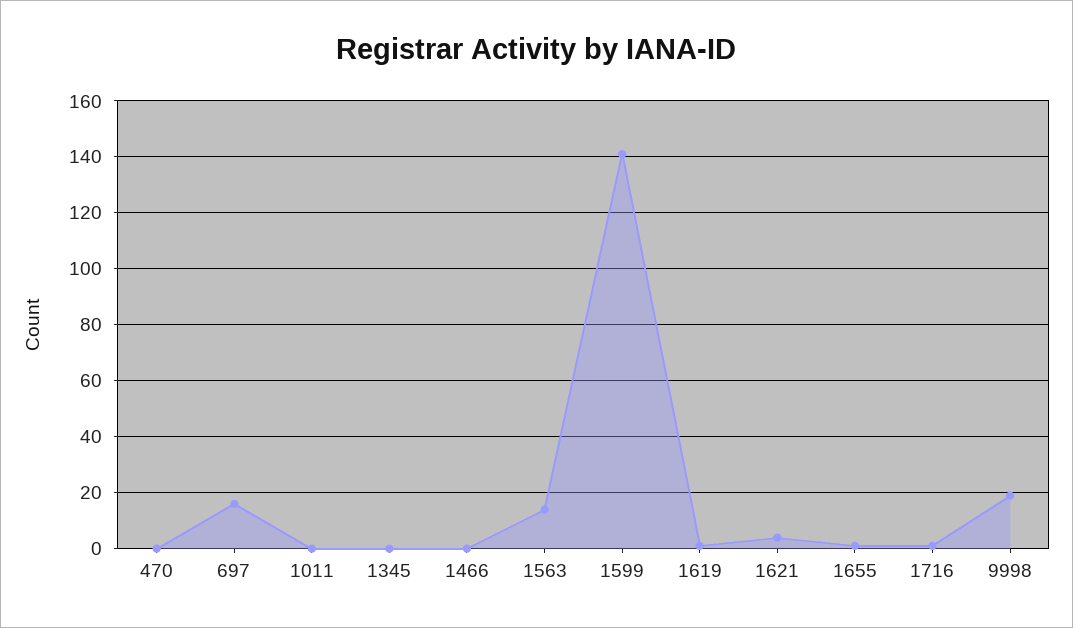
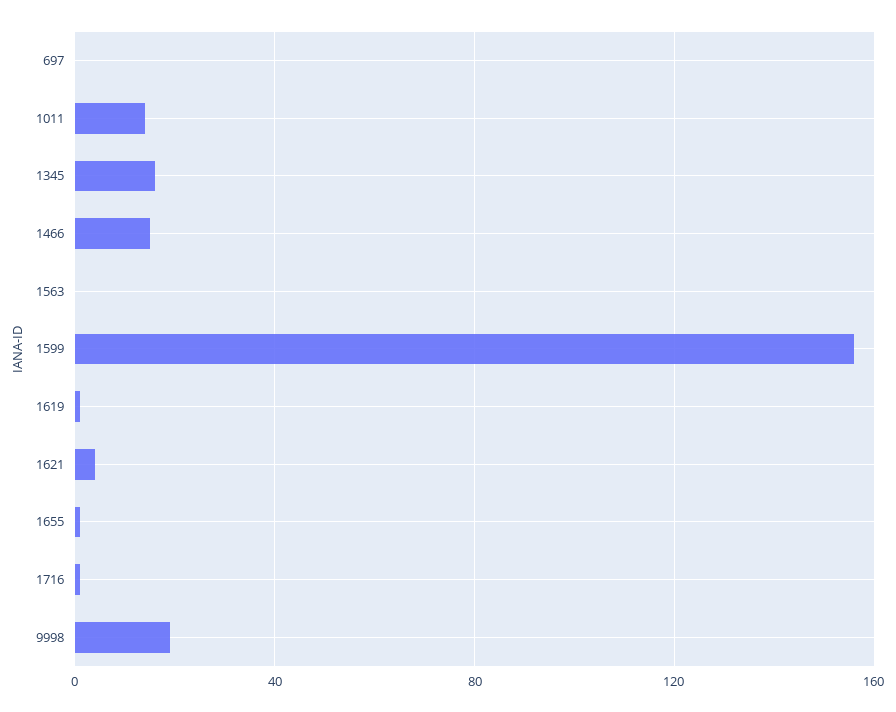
470: 0 -> none
697: 15 -> 0
1011: 0 -> 15
1345: 0 -> 15
1466: 0 -> 15
1563: 15 -> 0
1599: 140 -> 155

